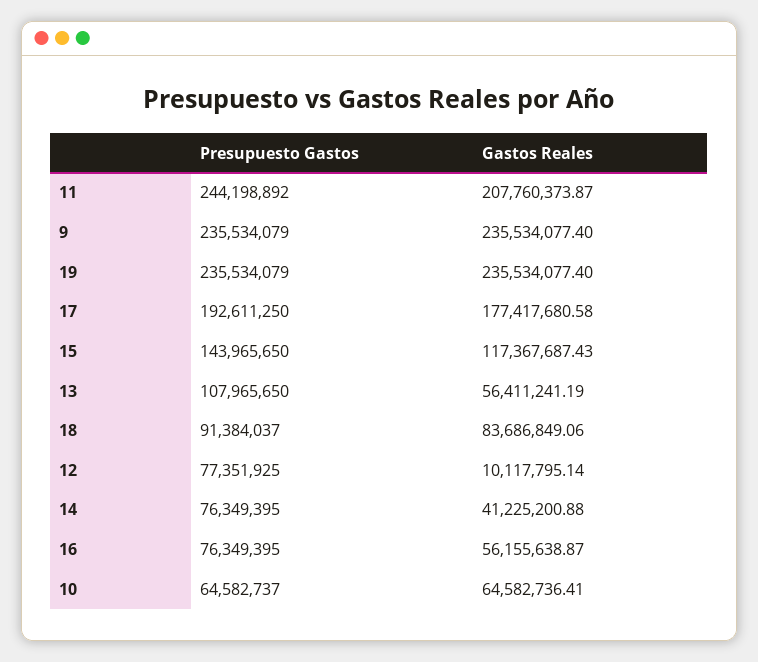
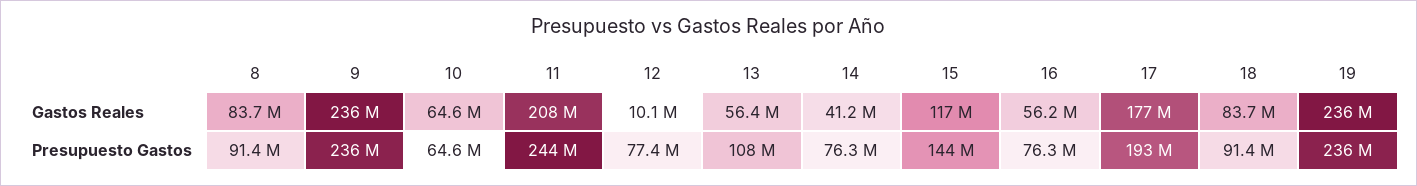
Gastos Reales, 8: none -> 83700000
Presupuesto Gastos, 8: none -> 91400000

